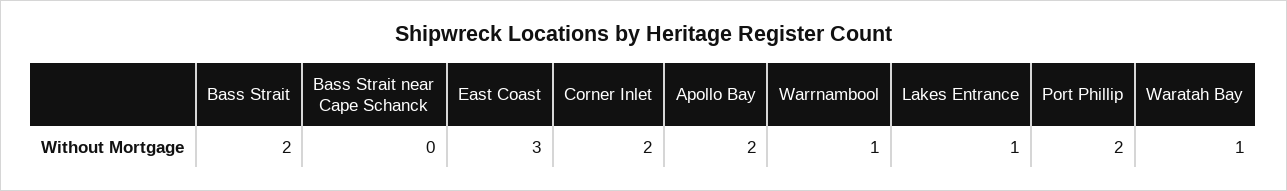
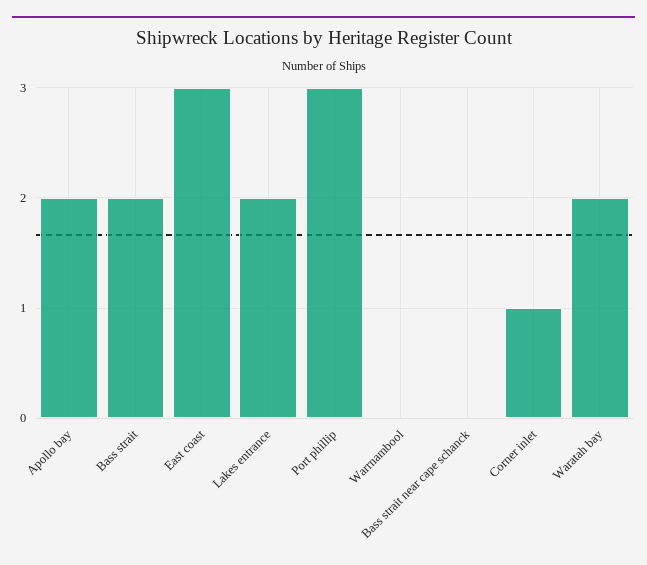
Corner Inlet: 2 -> 1
Warrnambool: 1 -> 0
Lakes Entrance: 1 -> 2
Port Phillip: 2 -> 3
Waratah Bay: 1 -> 2

